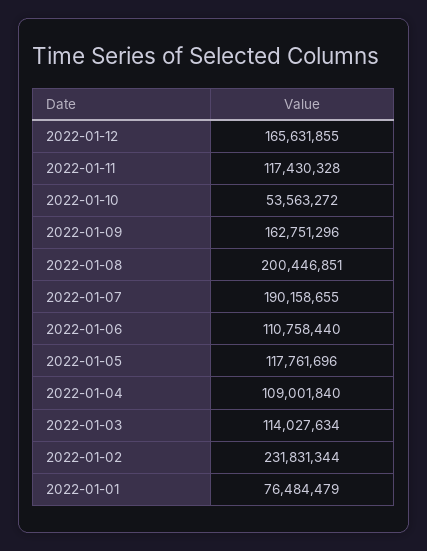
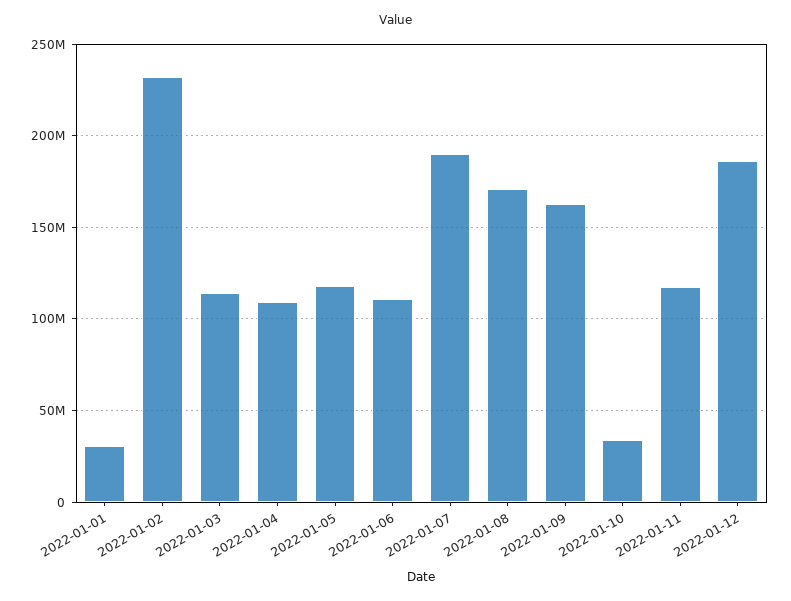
2022-01-12: 165631855 -> 185000000
2022-01-10: 53563272 -> 35000000
2022-01-08: 200446851 -> 170000000
2022-01-01: 76484479 -> 30000000

